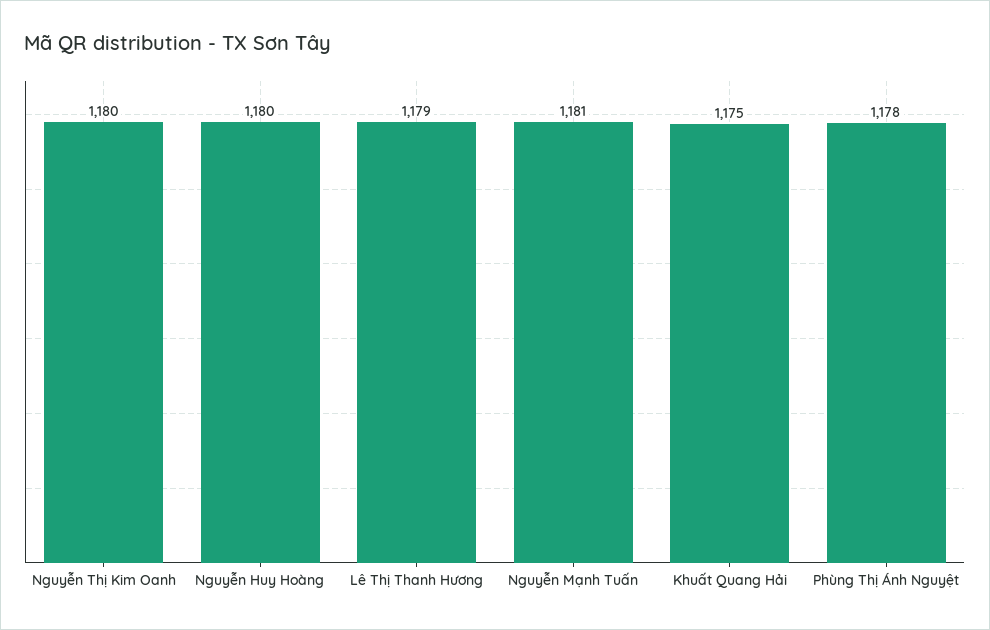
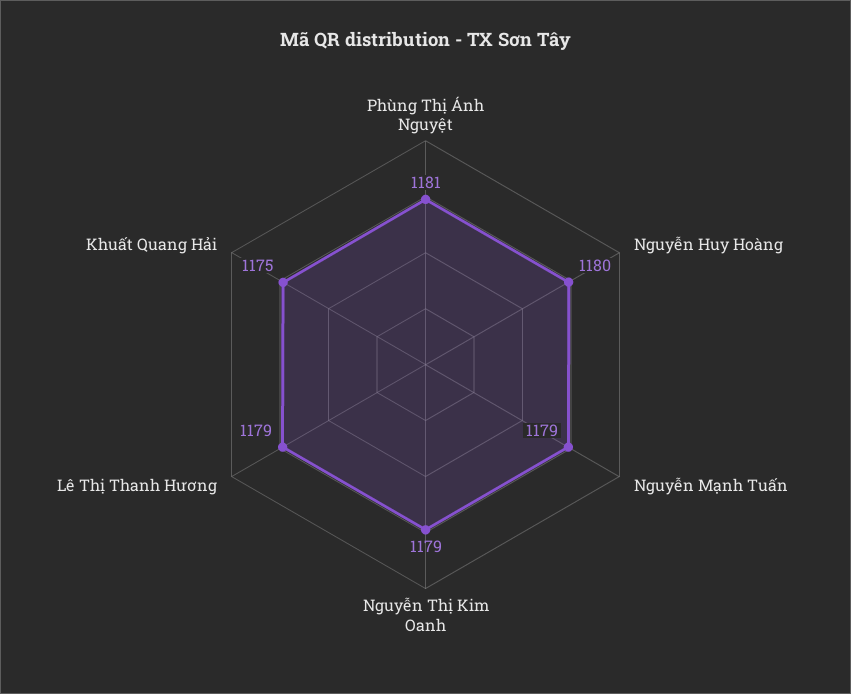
Nguyễn Thị Kim Oanh: 1180 -> 1179
Nguyễn Mạnh Tuấn: 1181 -> 1179
Phùng Thị Ánh Nguyệt: 1178 -> 1181

